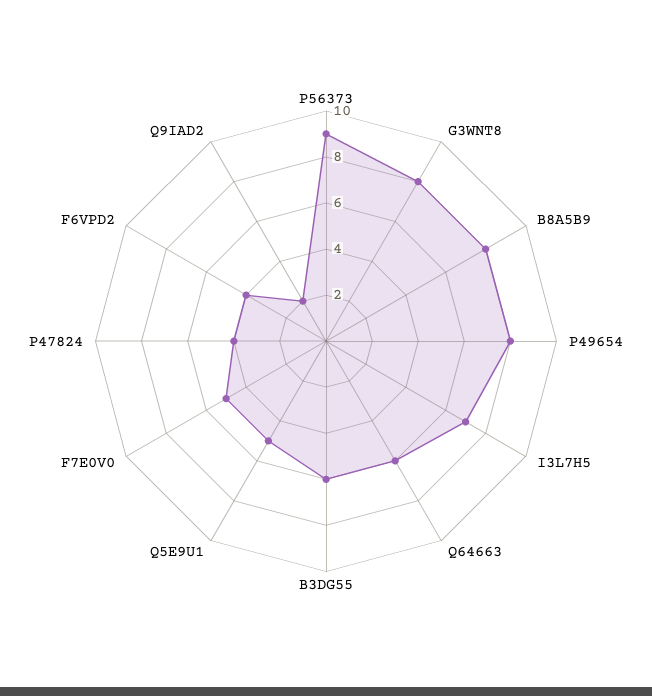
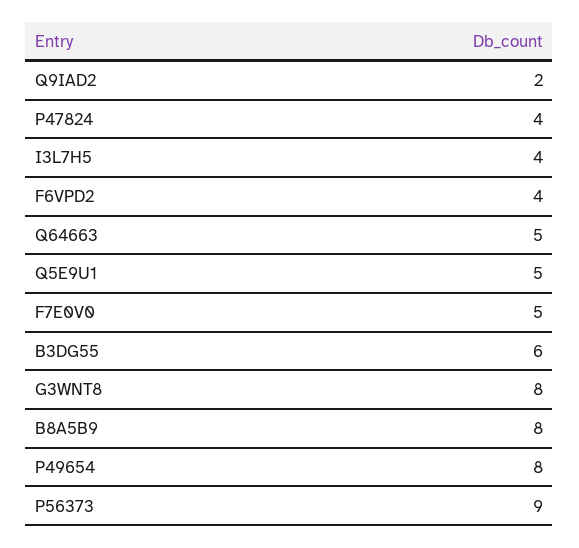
I3L7H5: 7 -> 4
Q64663: 6 -> 5

